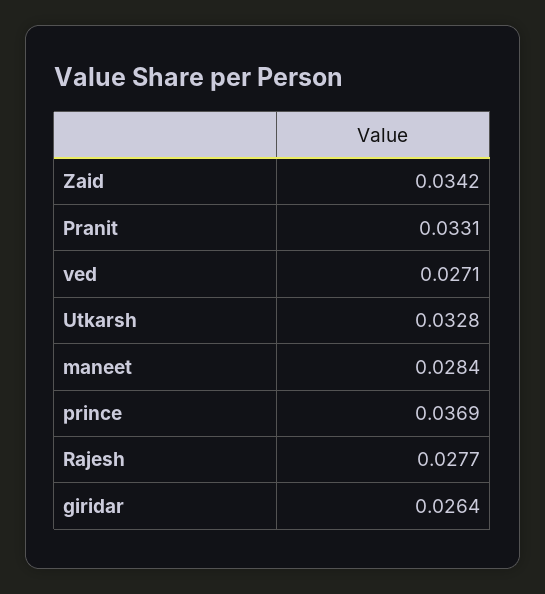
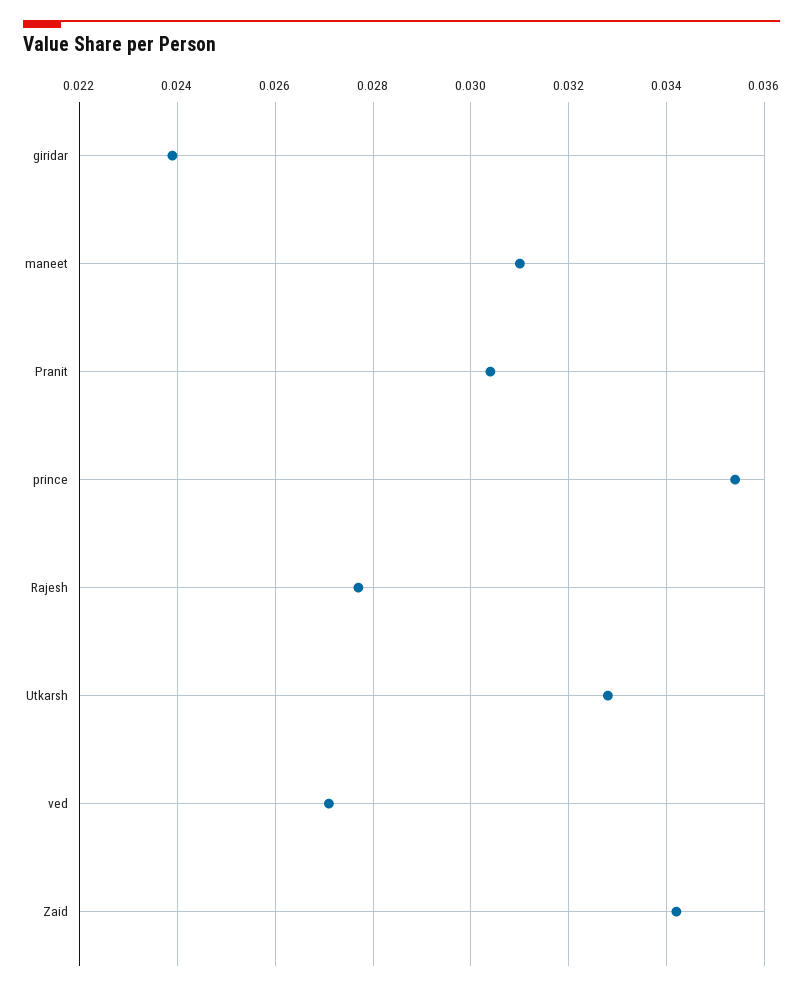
Pranit: 0.0331 -> 0.0305
maneet: 0.0284 -> 0.031
prince: 0.0369 -> 0.0355
giridar: 0.0264 -> 0.024

